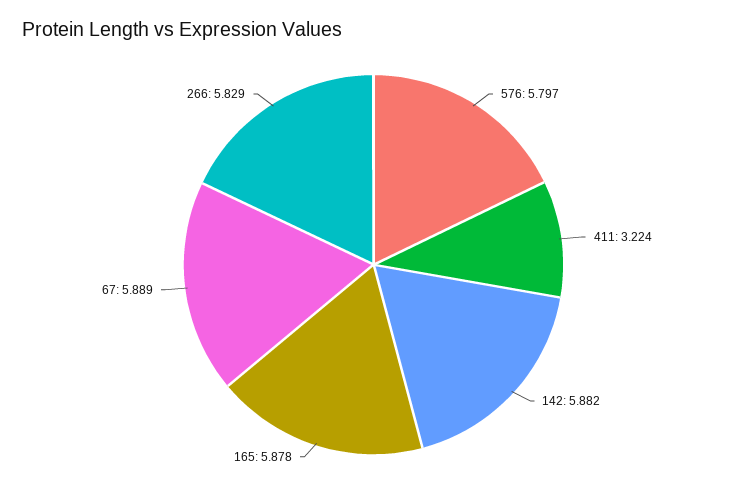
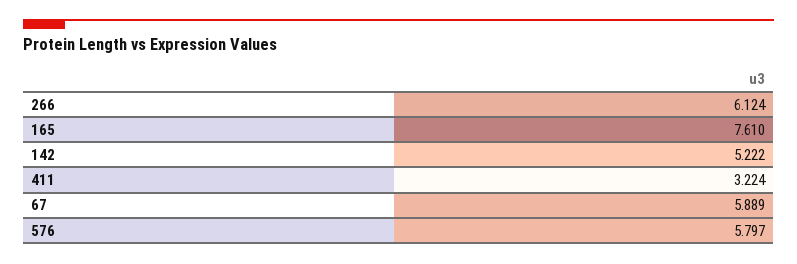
142: 5.882 -> 5.222
165: 5.878 -> 7.61
266: 5.829 -> 6.124

